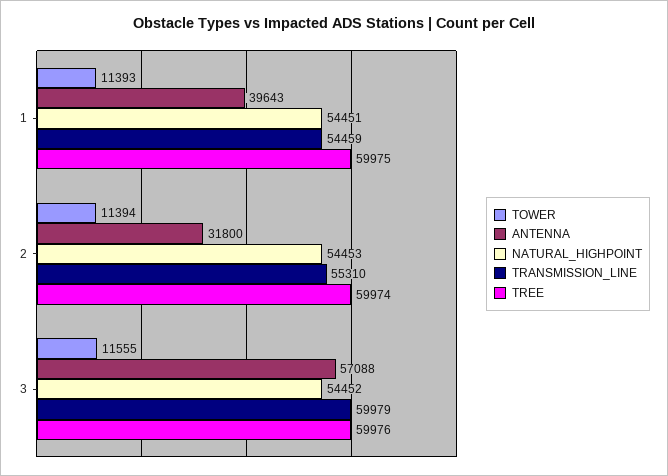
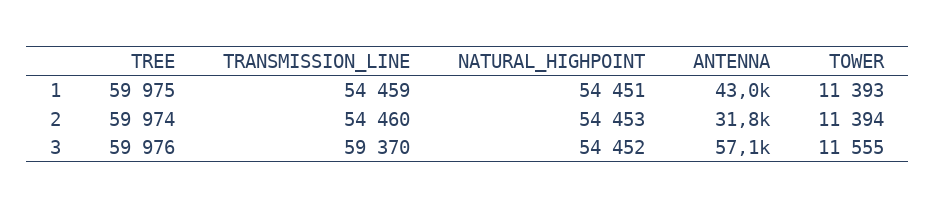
ANTENNA, 1: 39643 -> 43000
TRANSMISSION_LINE, 2: 55310 -> 54460
TRANSMISSION_LINE, 3: 59979 -> 59370

